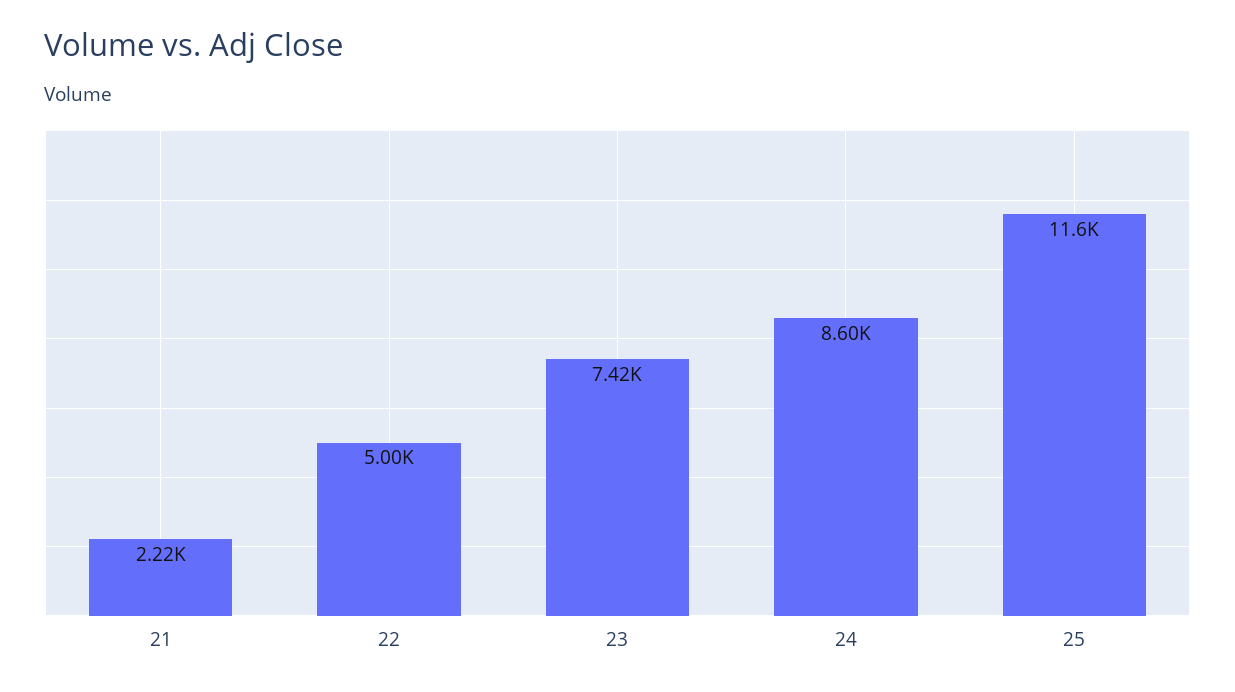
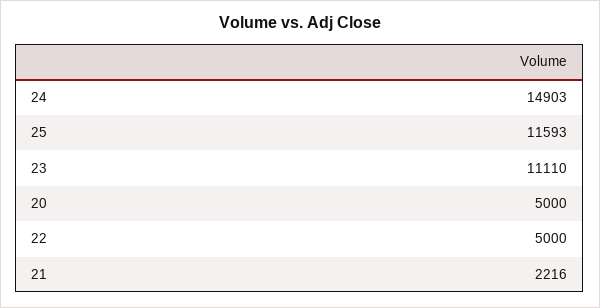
23: 7420 -> 11110
24: 8600 -> 14903
20: none -> 5000

